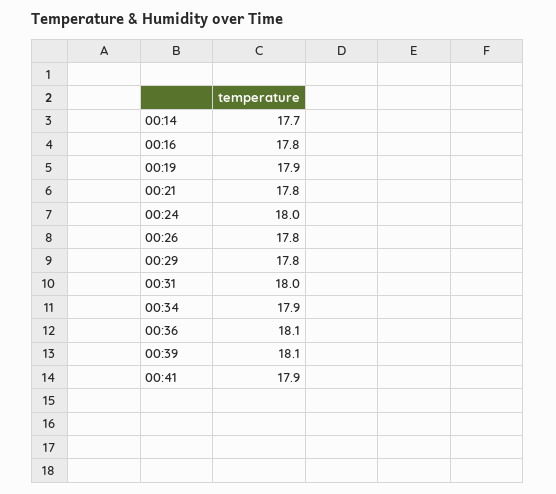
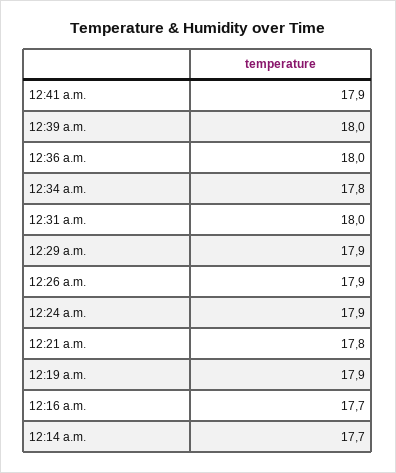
00:16: 17.8 -> 17.7
00:24: 18 -> 17.9
00:26: 17.8 -> 17.9
00:29: 17.8 -> 17.9
00:34: 17.9 -> 17.8
00:36: 18.1 -> 18
00:39: 18.1 -> 18

